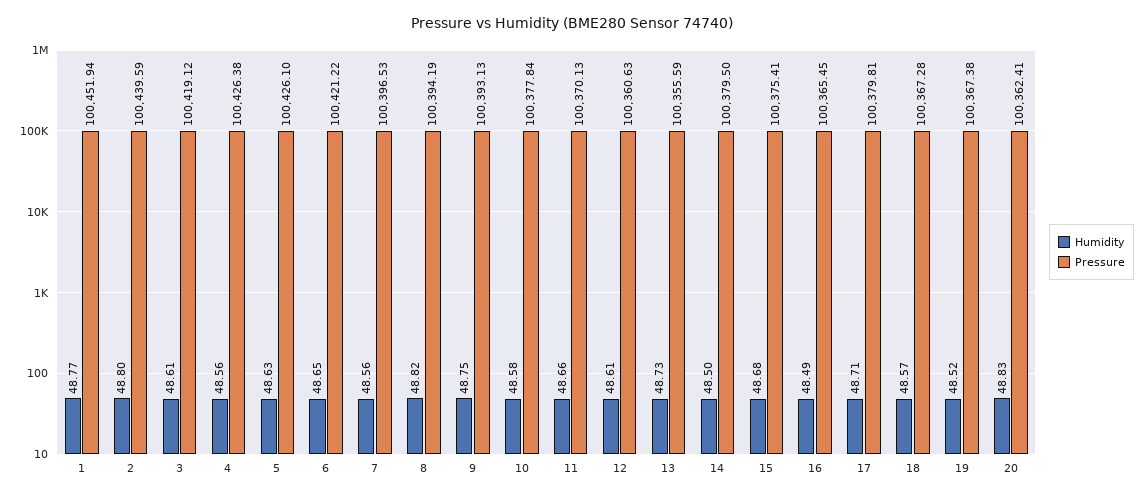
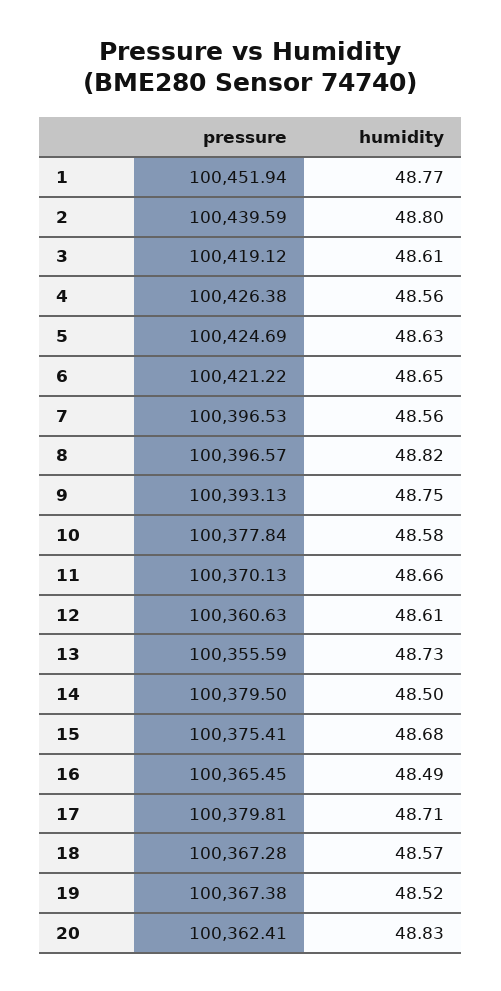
Pressure, 5: 100426.1 -> 100424.69
Pressure, 8: 100394.19 -> 100396.57

